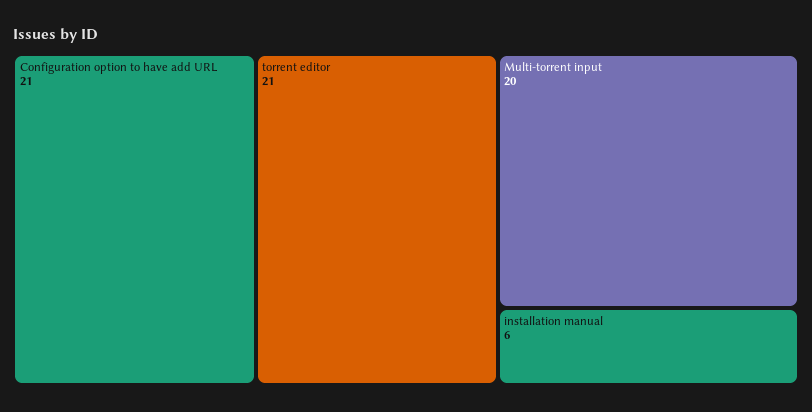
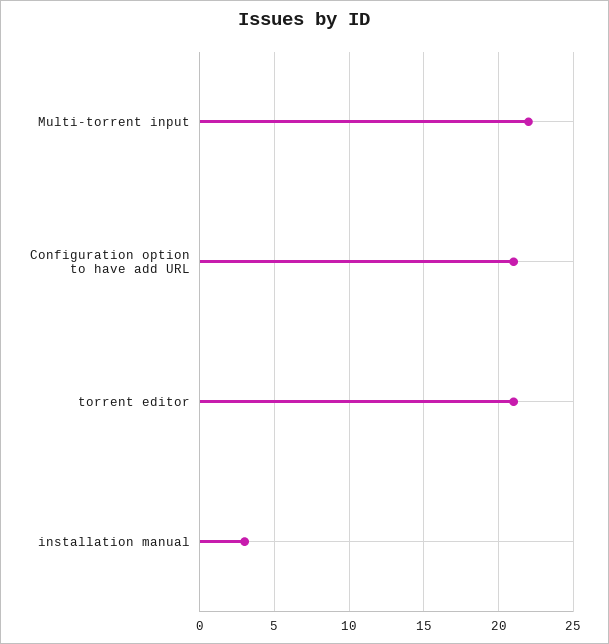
Multi-torrent input: 20 -> 22
installation manual: 6 -> 3

